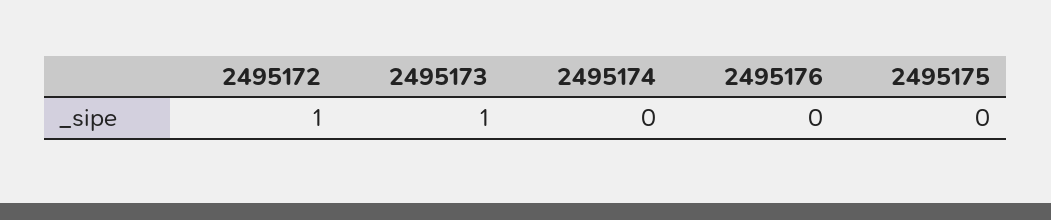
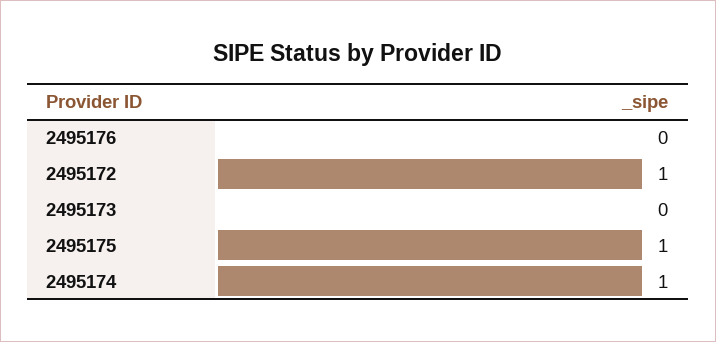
2495173: 1 -> 0
2495174: 0 -> 1
2495175: 0 -> 1

